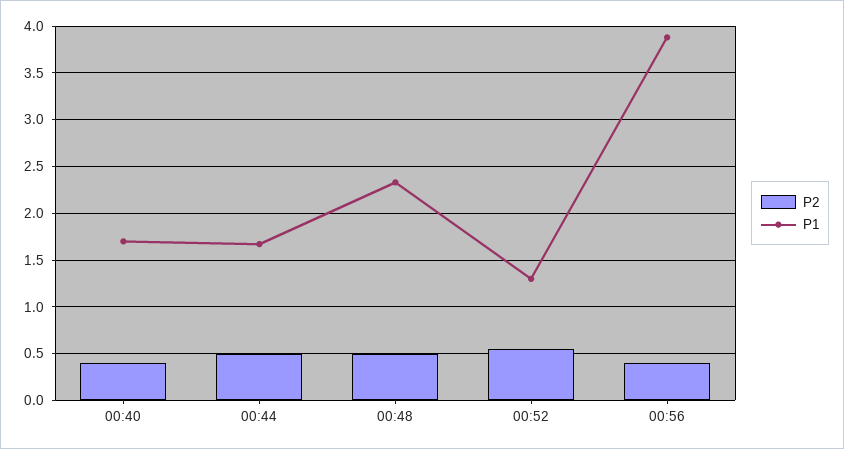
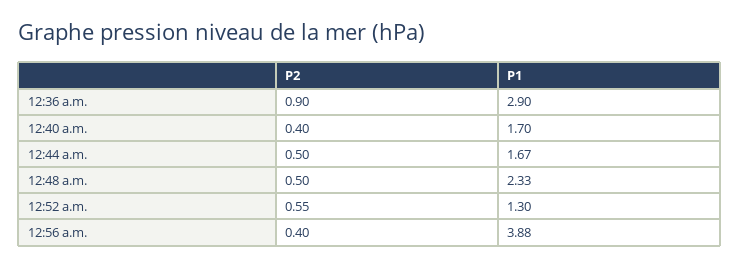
P2, 12:36 a.m.: none -> 0.9
P1, 12:36 a.m.: none -> 2.9

